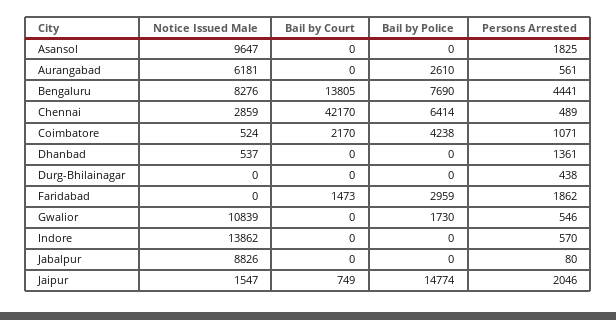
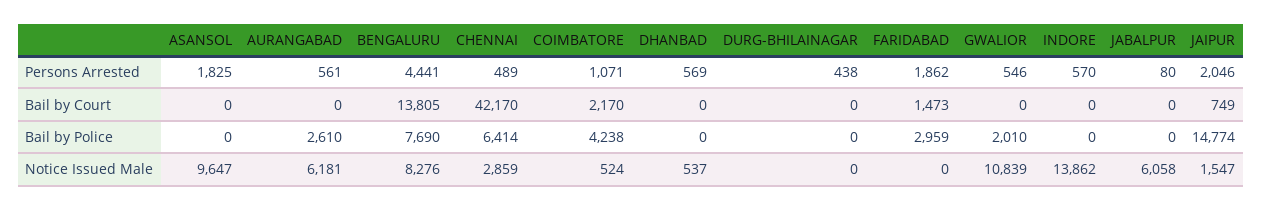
Persons Arrested, Dhanbad: 1361 -> 569
Bail by Police, Gwalior: 1730 -> 2010
Notice Issued Male, Jabalpur: 8826 -> 6058

